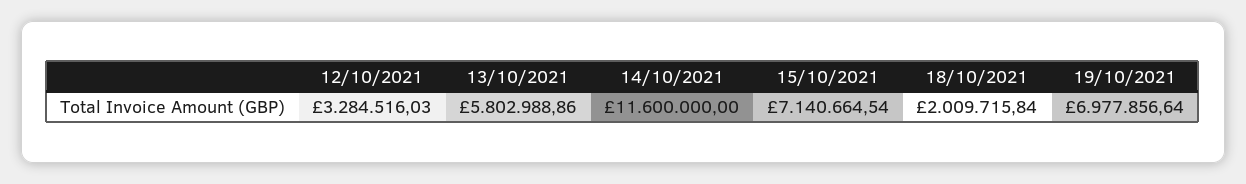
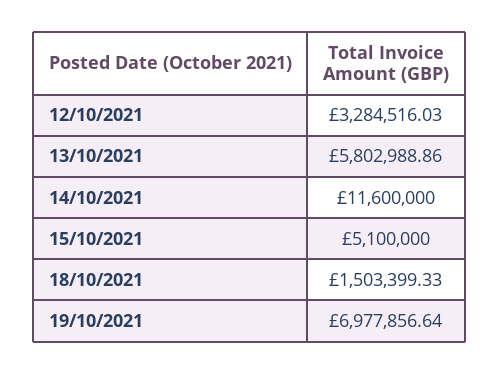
15/10/2021: 7140664.54 -> 5100000
18/10/2021: 2009715.84 -> 1503399.33

